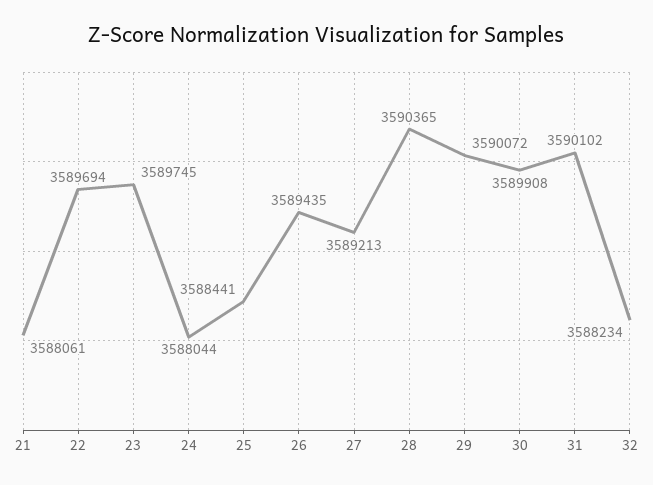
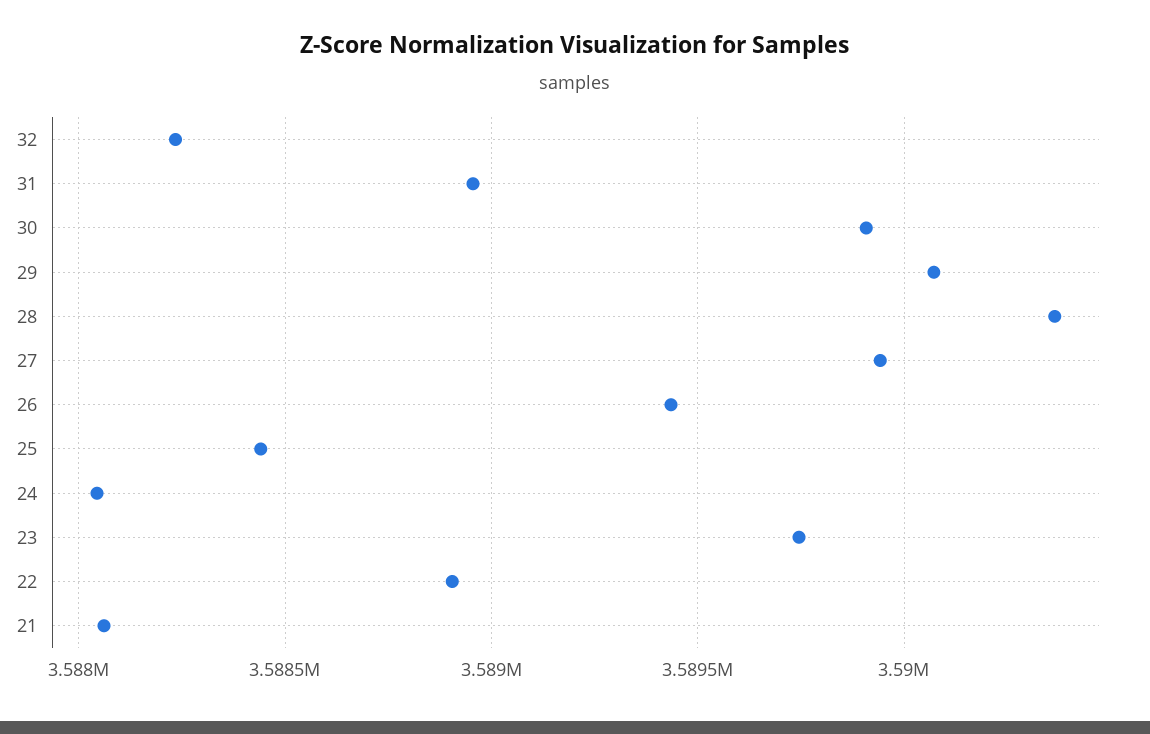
22: 3589694 -> 3588900
27: 3589213 -> 3589950
31: 3590102 -> 3588950

